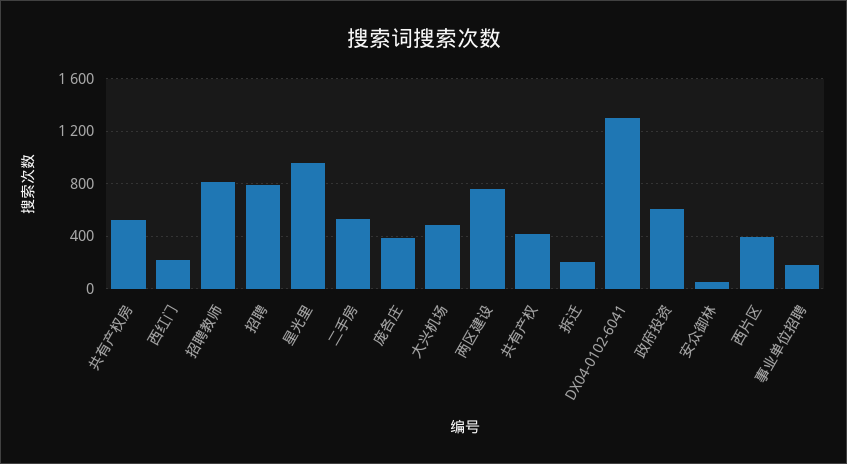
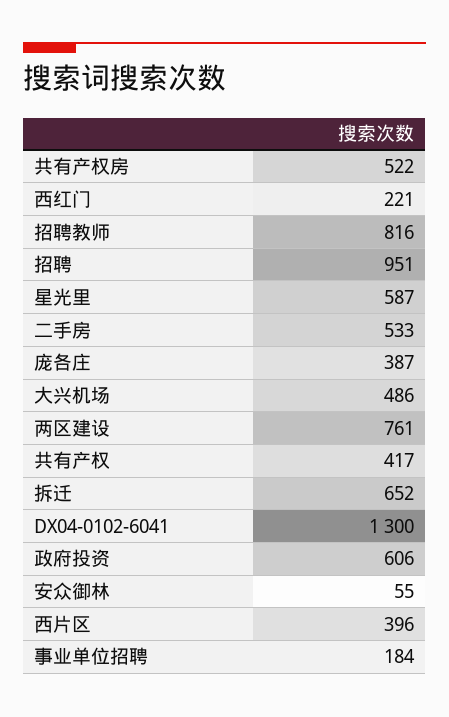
招聘: 800 -> 951
星光里: 950 -> 587
拆迁: 200 -> 652

